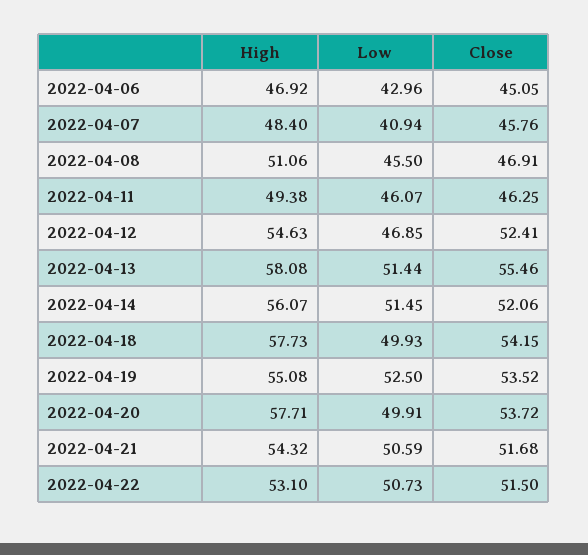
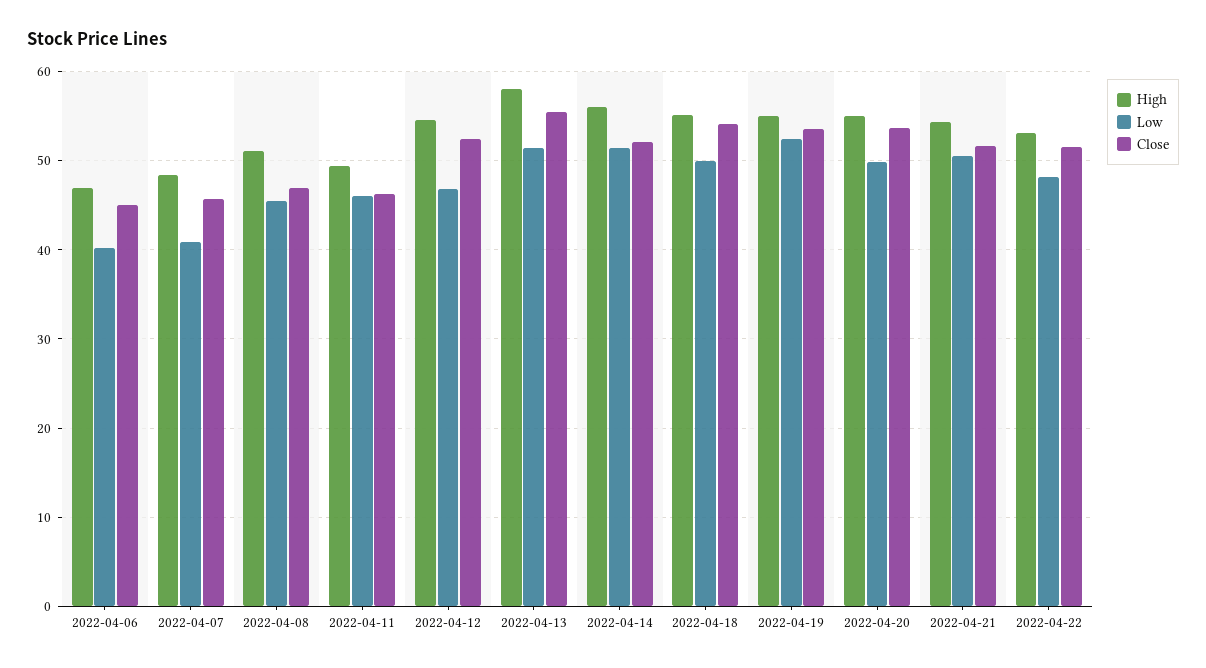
Low, 2022-04-06: 42.96 -> 40
High, 2022-04-18: 57.73 -> 55
High, 2022-04-20: 57.71 -> 55
Low, 2022-04-22: 50.73 -> 48

